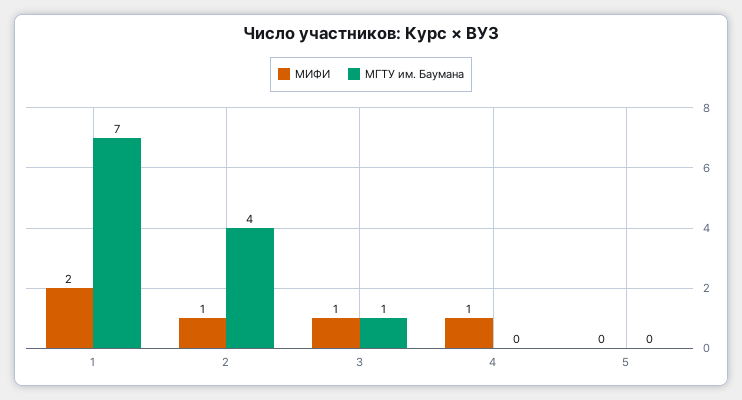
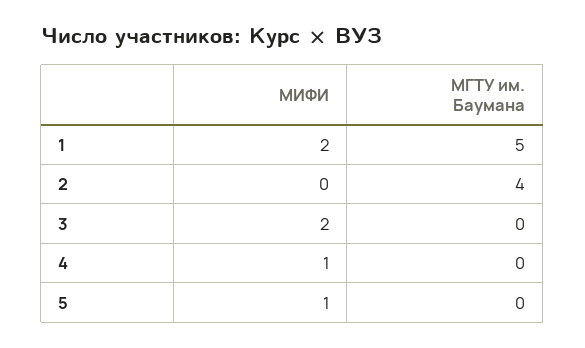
МГТУ им. Баумана, 1: 7 -> 5
МИФИ, 2: 1 -> 0
МИФИ, 3: 1 -> 2
МГТУ им. Баумана, 3: 1 -> 0
МИФИ, 5: 0 -> 1

